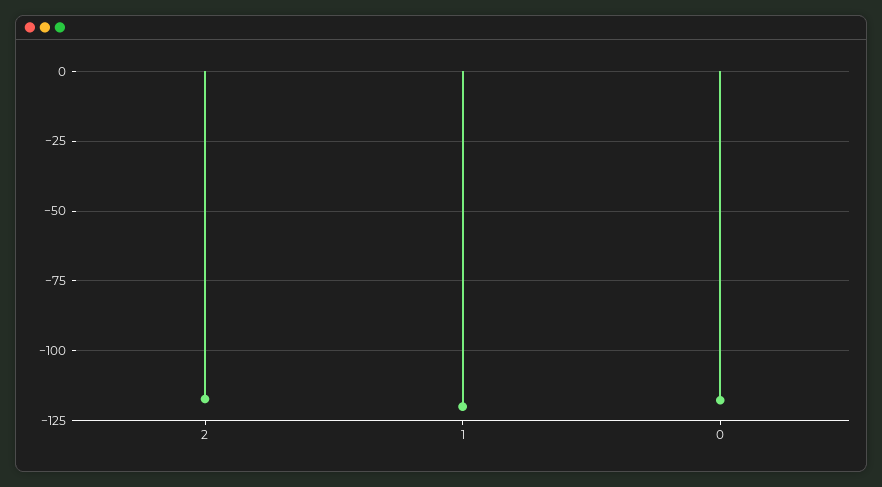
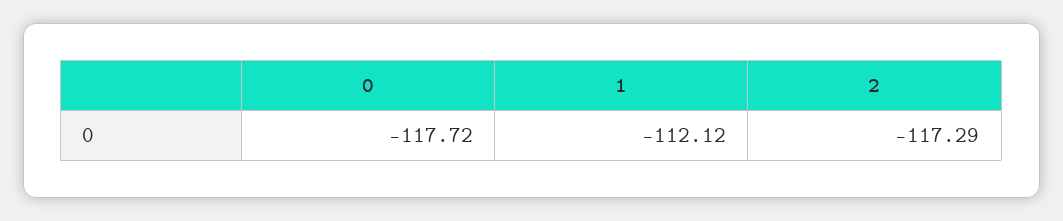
1: -120 -> -112.12

